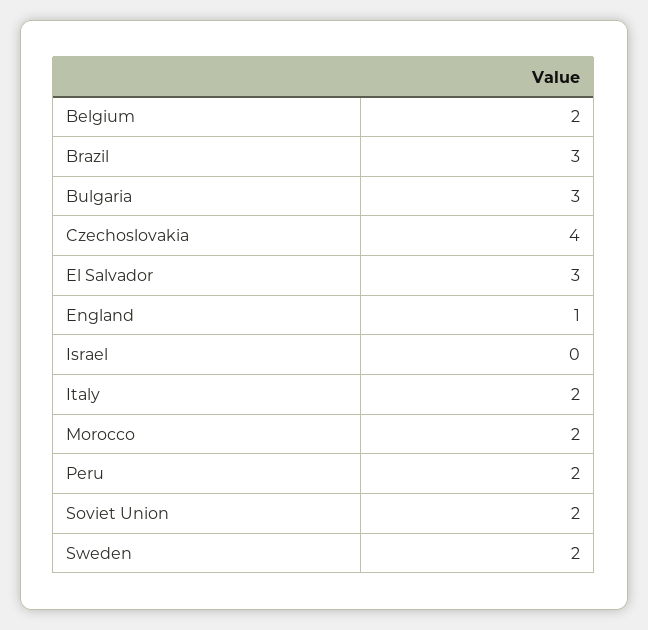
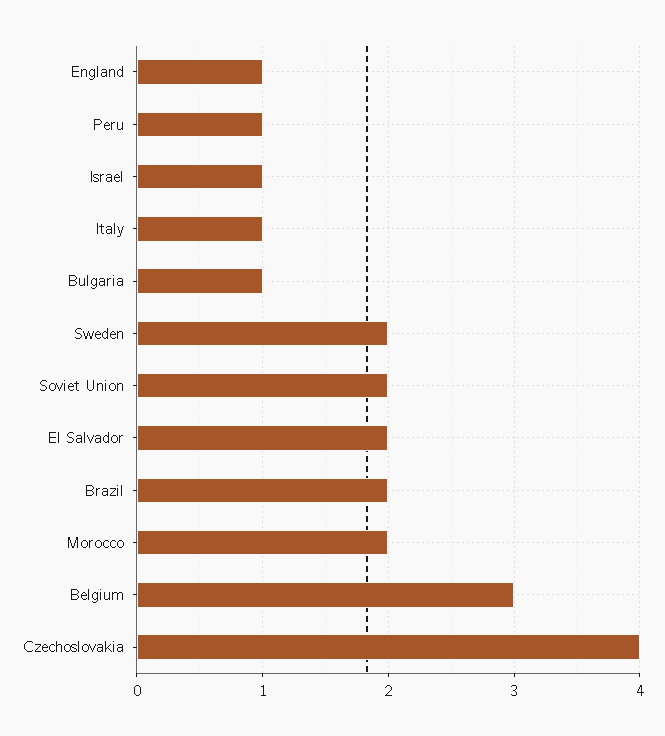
Belgium: 2 -> 3
Brazil: 3 -> 2
Bulgaria: 3 -> 1
El Salvador: 3 -> 2
Israel: 0 -> 1
Italy: 2 -> 1
Peru: 2 -> 1

